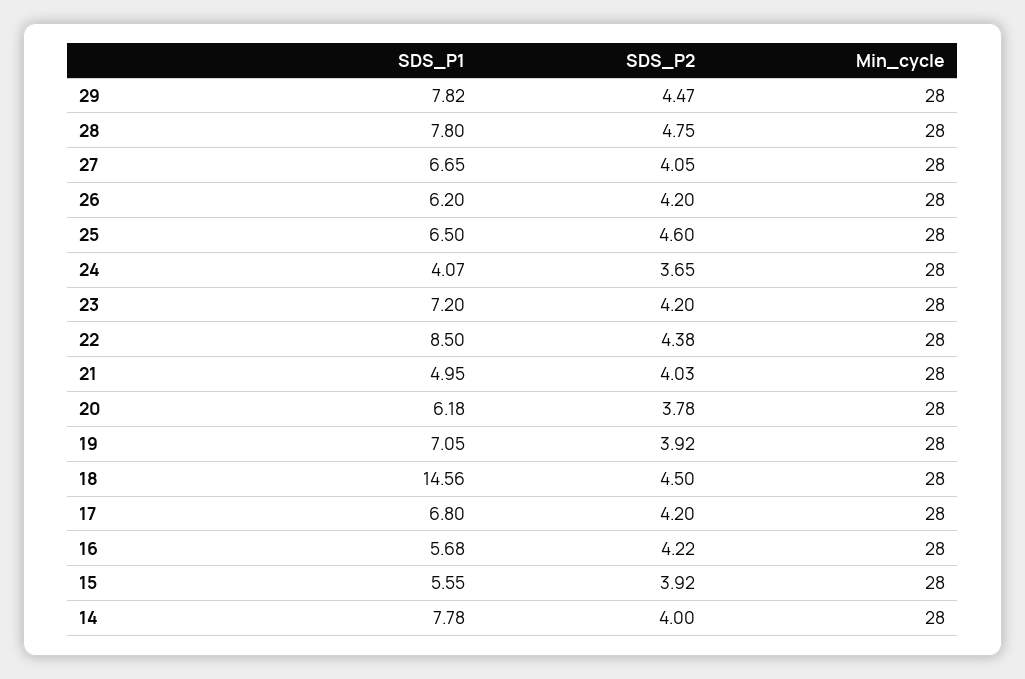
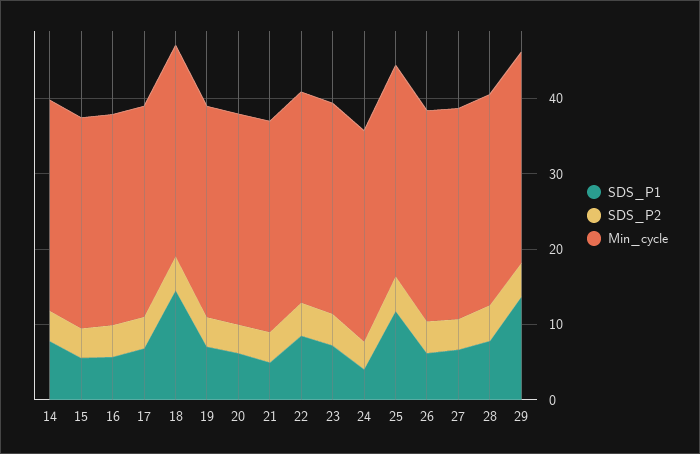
SDS_P1, 29: 7.82 -> 14
SDS_P1, 25: 6.5 -> 12

